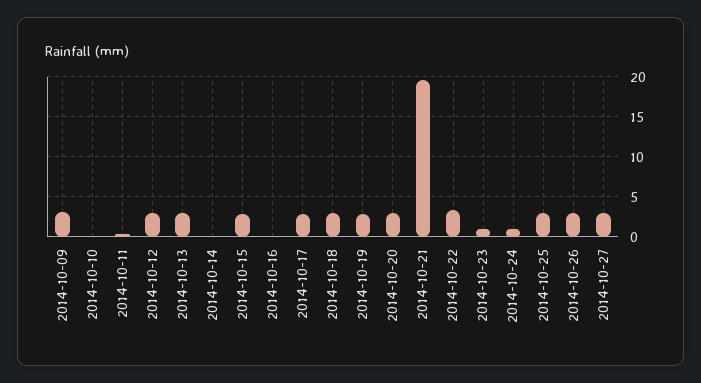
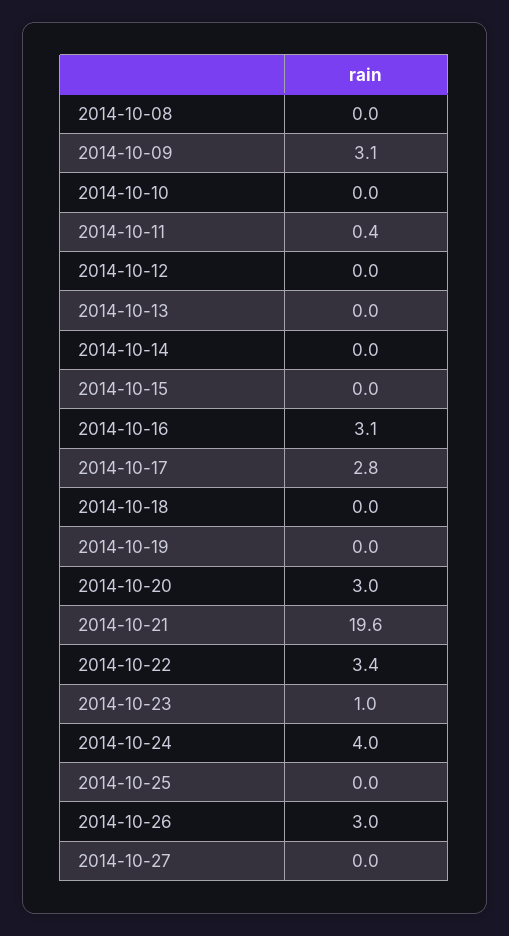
2014-10-12: 3 -> 0
2014-10-13: 3 -> 0
2014-10-15: 3 -> 0
2014-10-16: 0 -> 3.1
2014-10-18: 3 -> 0
2014-10-19: 3 -> 0
2014-10-24: 1 -> 4
2014-10-25: 3 -> 0
2014-10-27: 3 -> 0
2014-10-08: none -> 0

